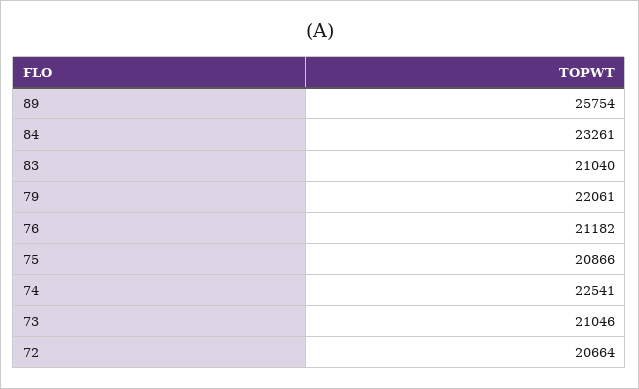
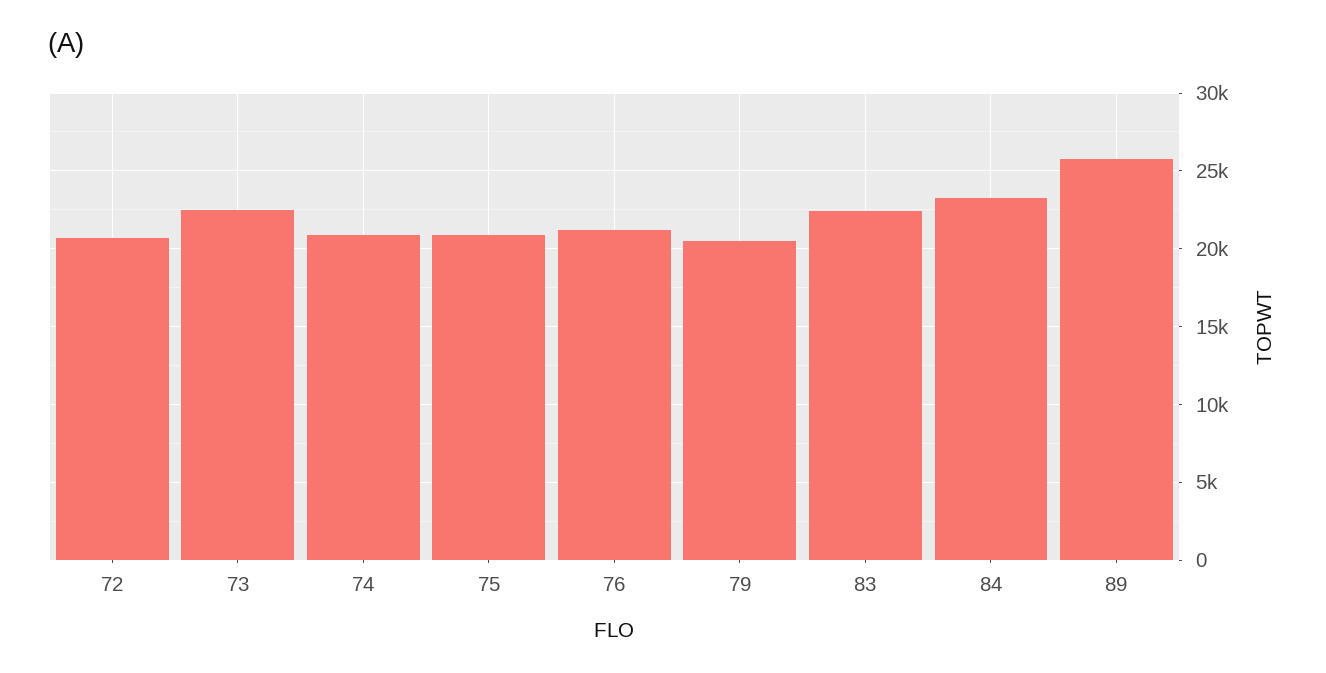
83: 21040 -> 22500
79: 22061 -> 20500
74: 22541 -> 21000
73: 21046 -> 22500

